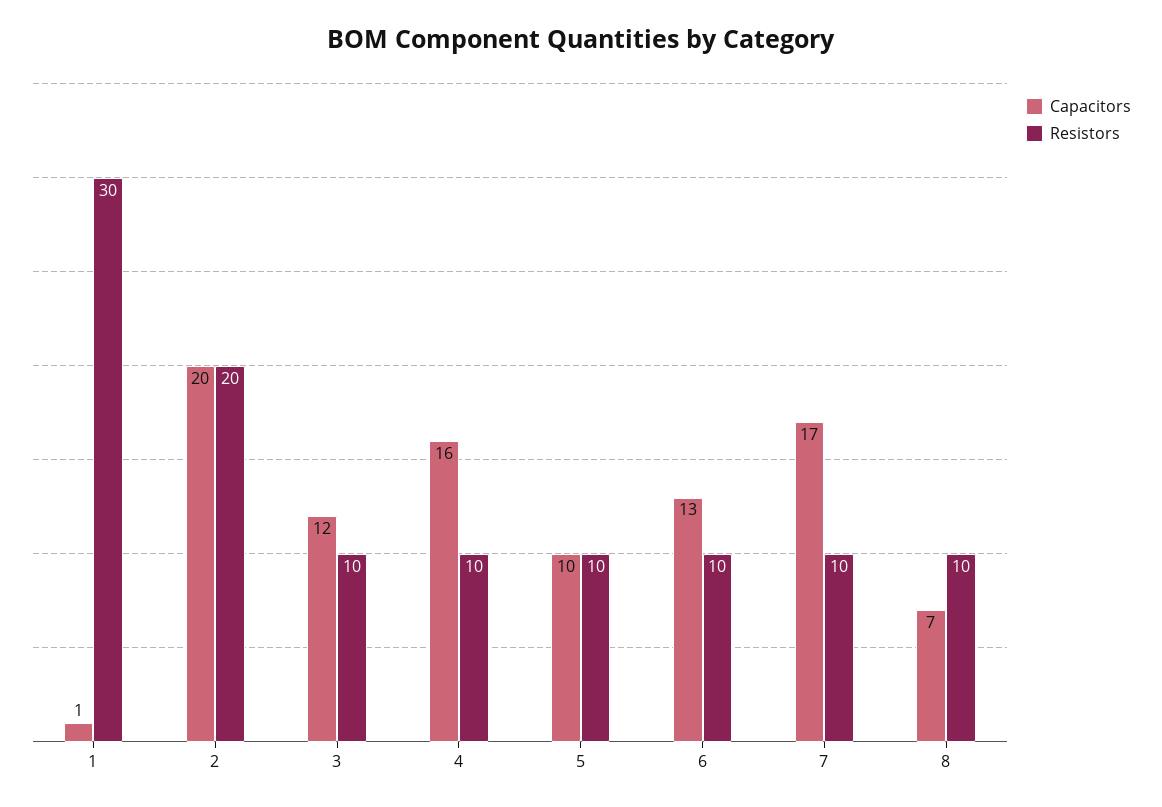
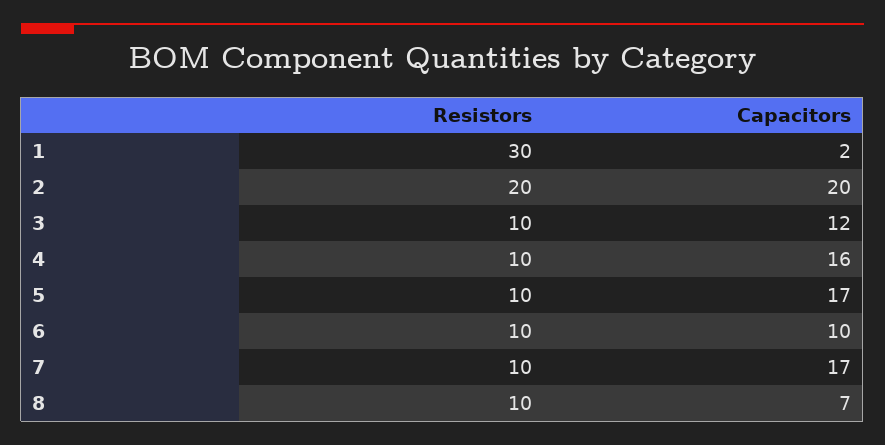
Capacitors, 1: 1 -> 2
Capacitors, 5: 10 -> 17
Capacitors, 6: 13 -> 10

